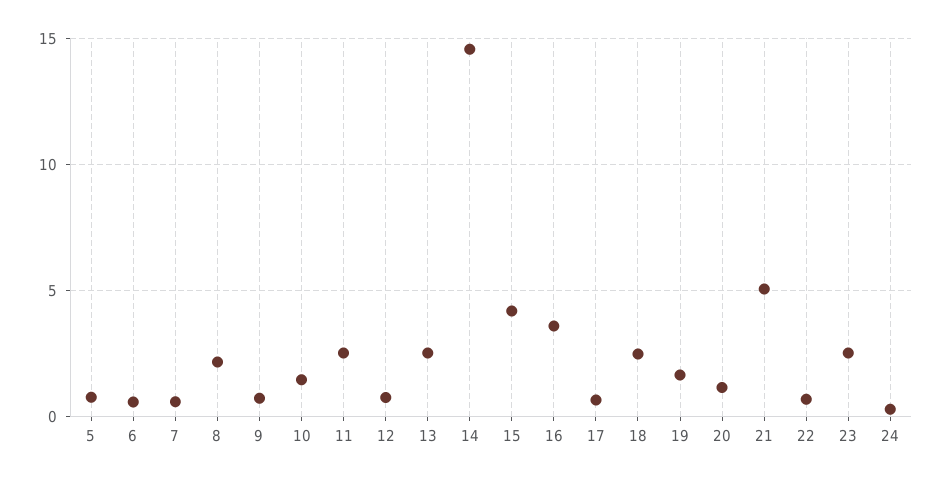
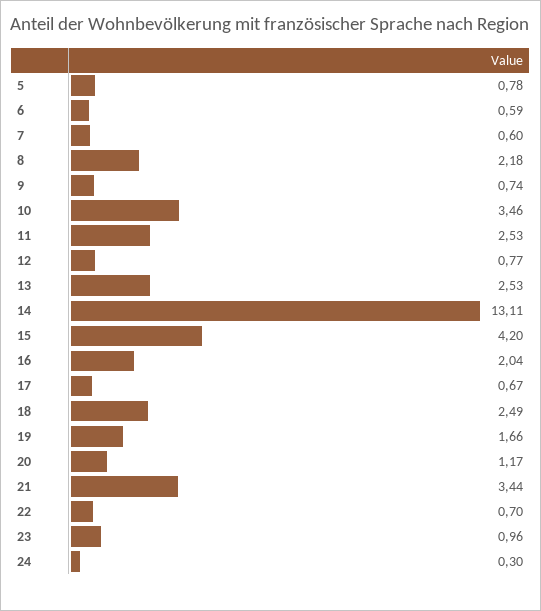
10: 1.5 -> 3.46
14: 14.5 -> 13.11
16: 3.5 -> 2.04
21: 5 -> 3.44
23: 2.5 -> 0.96

